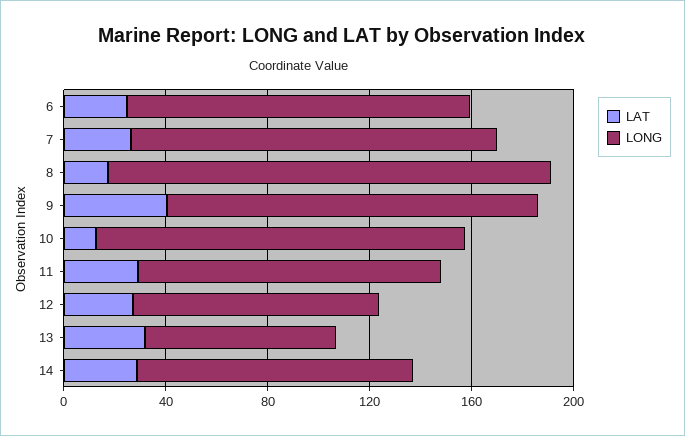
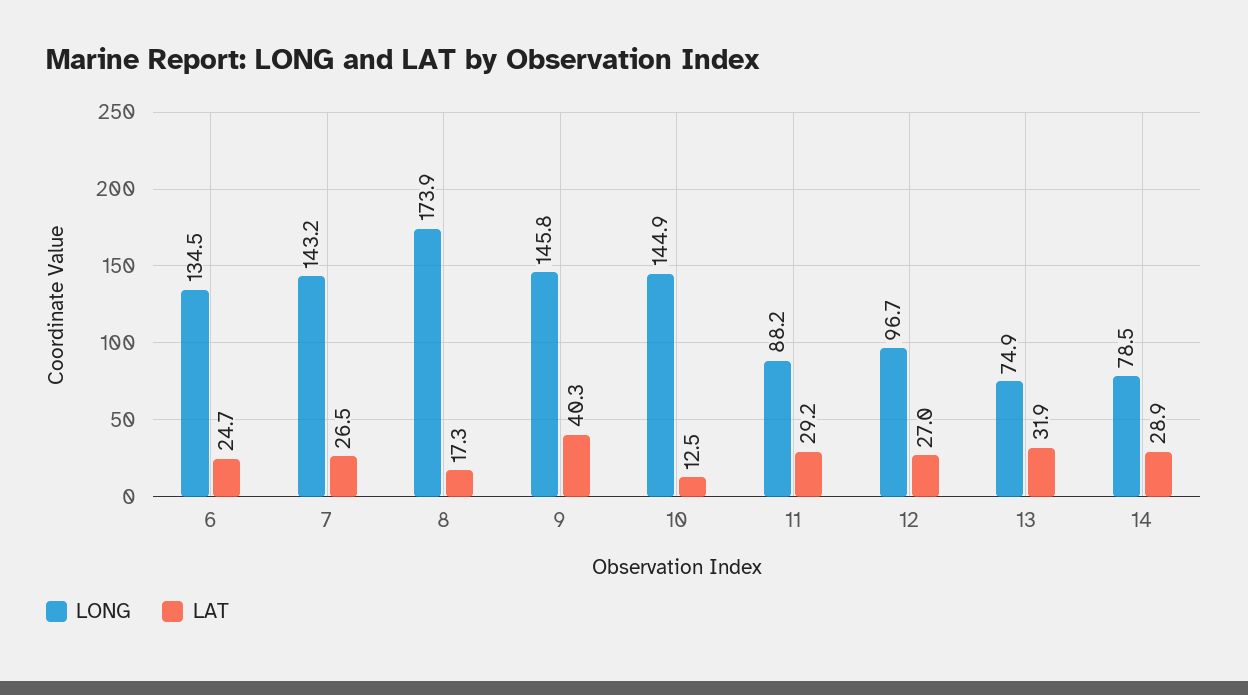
LONG, 11: 120 -> 88.2
LONG, 14: 110 -> 78.5

